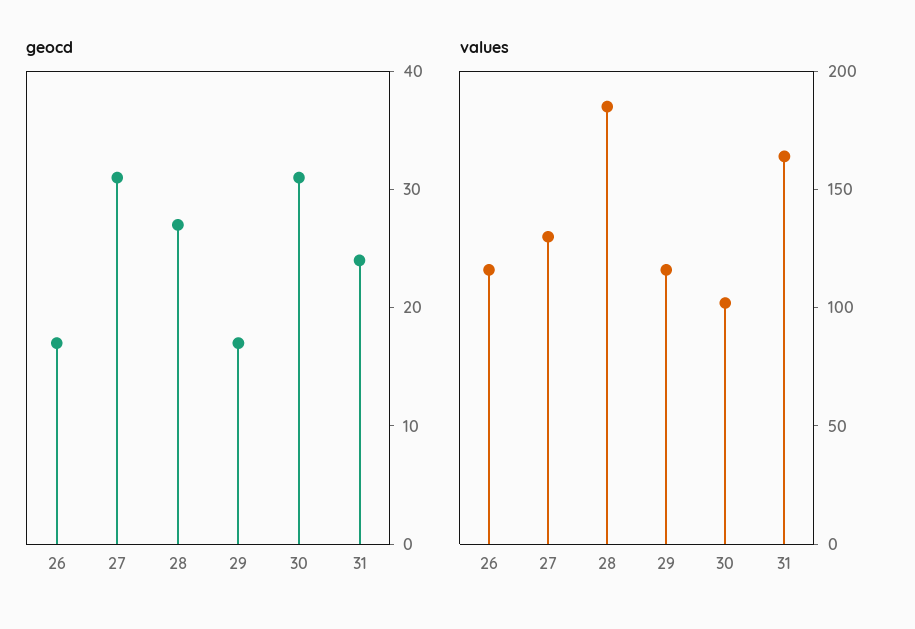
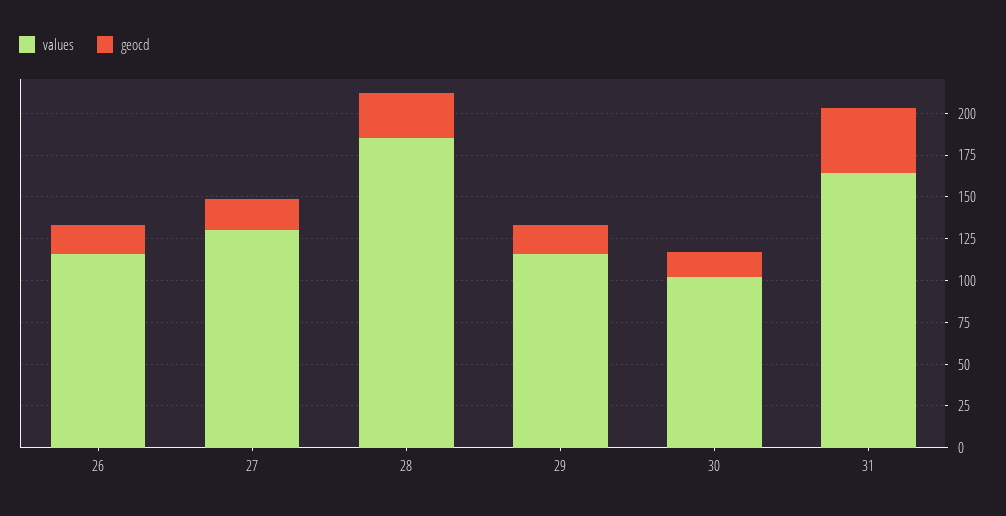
geocd, 27: 31 -> 20
geocd, 30: 31 -> 15
geocd, 31: 24 -> 40

